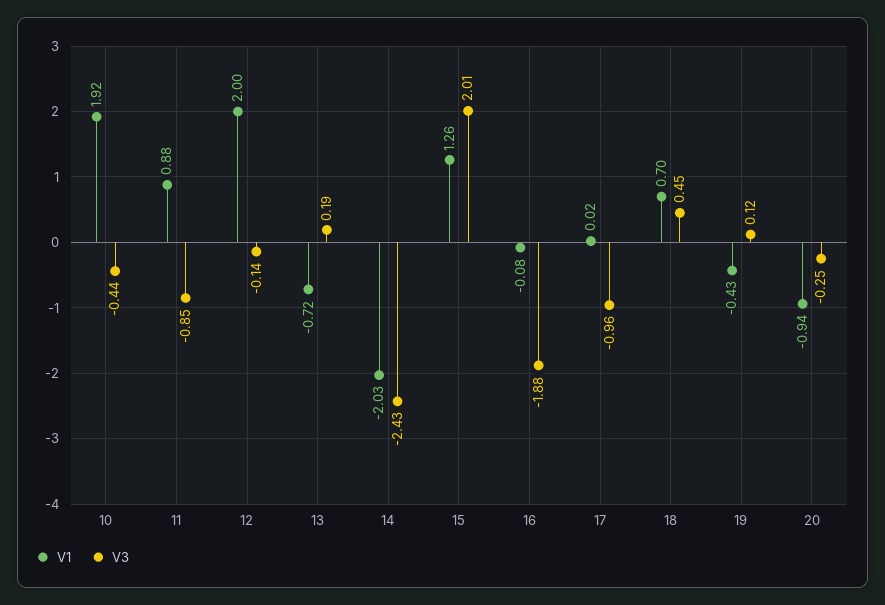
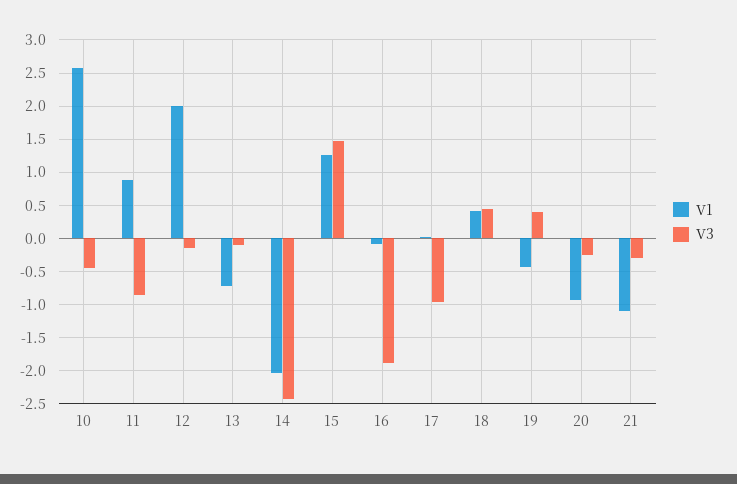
V1, 10: 1.92 -> 2.6
V3, 13: 0.19 -> -0.1
V3, 15: 2.01 -> 1.5
V1, 18: 0.7 -> 0.4
V3, 19: 0.12 -> 0.4
V1, 21: none -> -1.1
V3, 21: none -> -0.3

